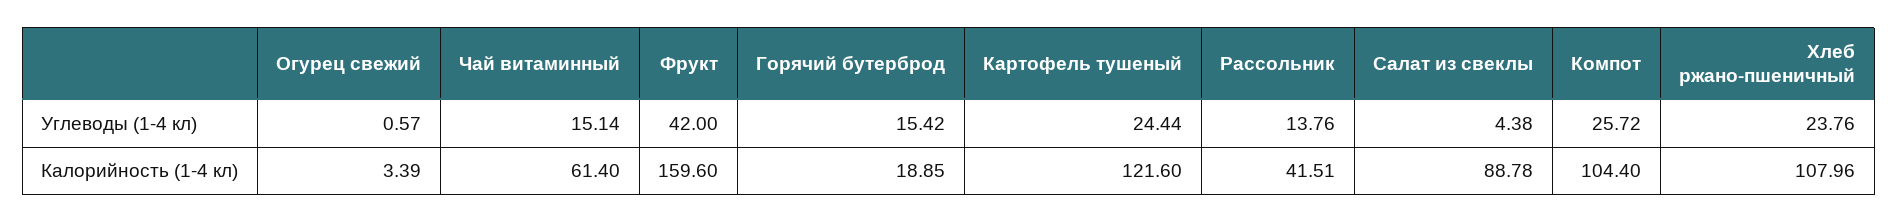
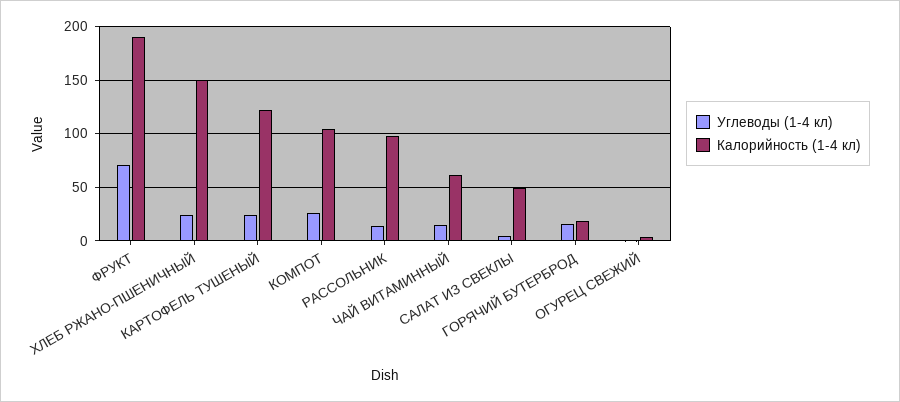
Углеводы (1-4 кл), Фрукт: 42 -> 70
Калорийность (1-4 кл), Фрукт: 159.6 -> 190
Калорийность (1-4 кл), Рассольник: 41.51 -> 100
Калорийность (1-4 кл), Салат из свеклы: 88.78 -> 50
Калорийность (1-4 кл), Хлеб ржано-пшеничный: 107.96 -> 150

